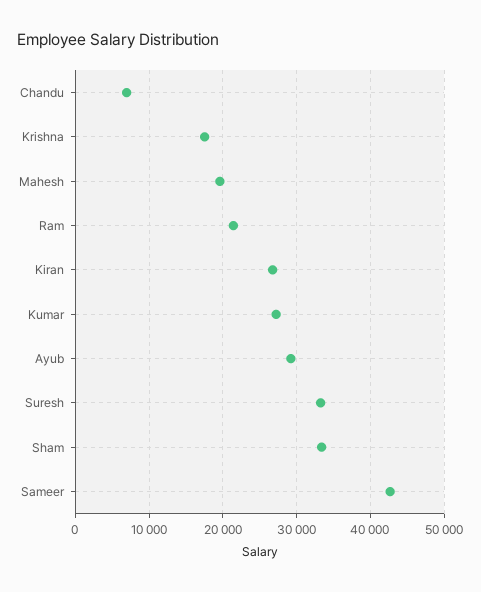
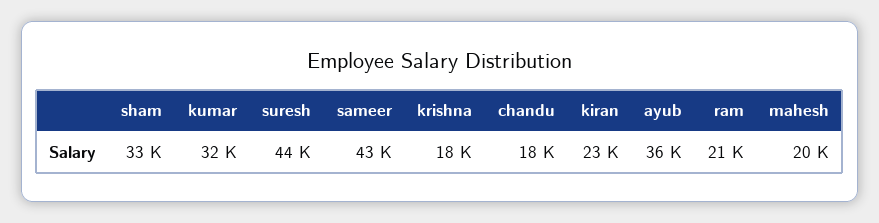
Chandu: 7000 -> 18000
Kiran: 27000 -> 23000
Kumar: 27000 -> 32000
Ayub: 29000 -> 36000
Suresh: 33000 -> 44000

